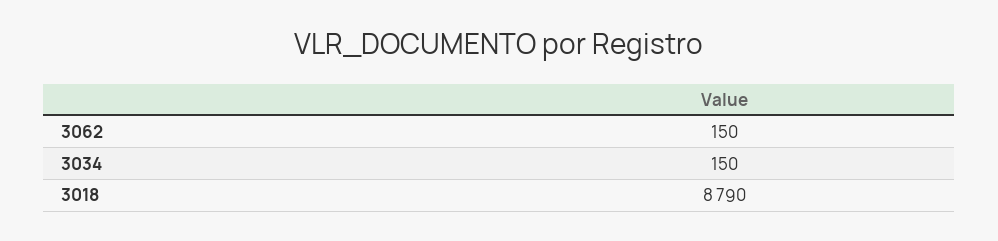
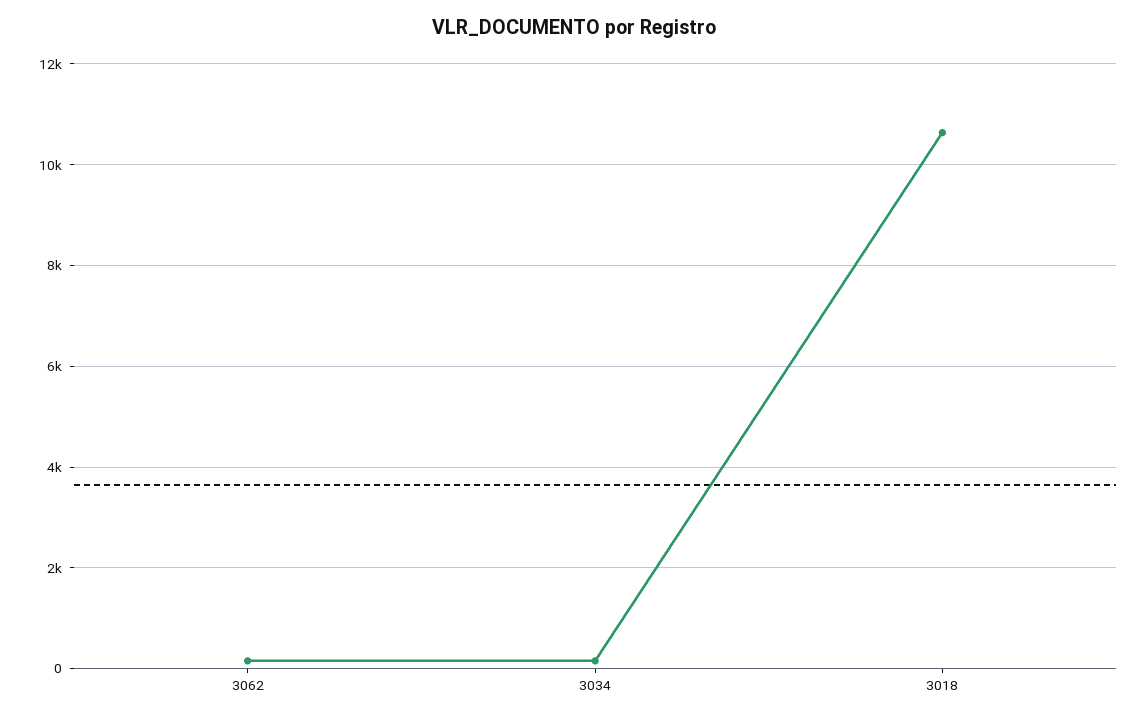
3018: 8790 -> 10600

